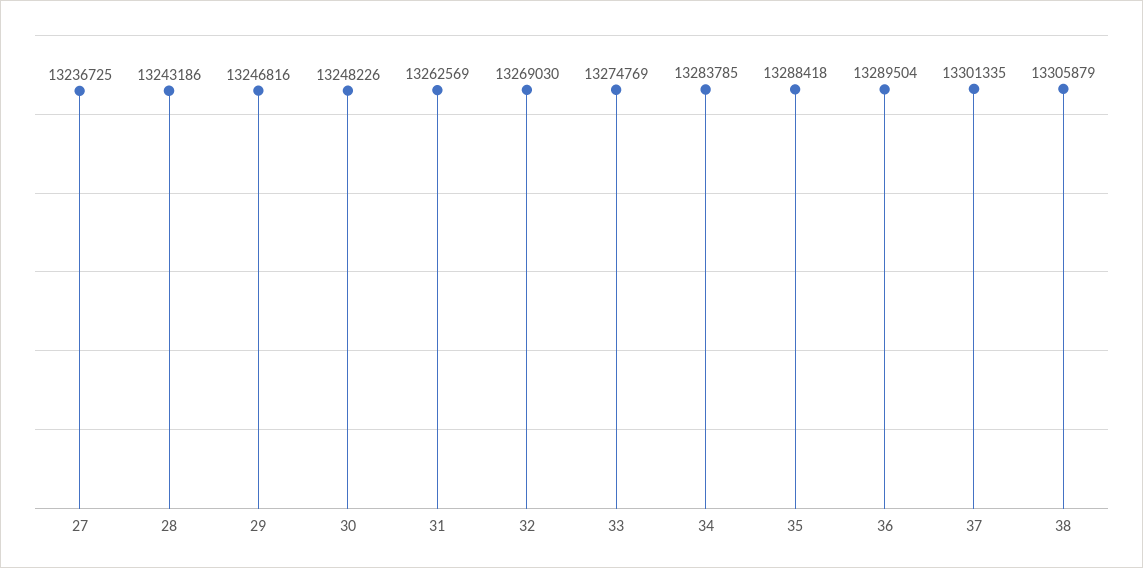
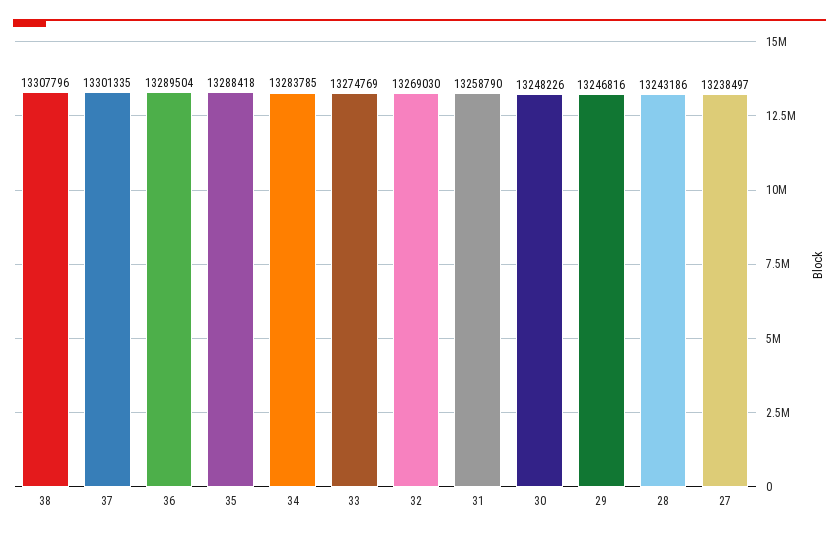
27: 13236725 -> 13238497
31: 13262569 -> 13258790
38: 13305879 -> 13307796

